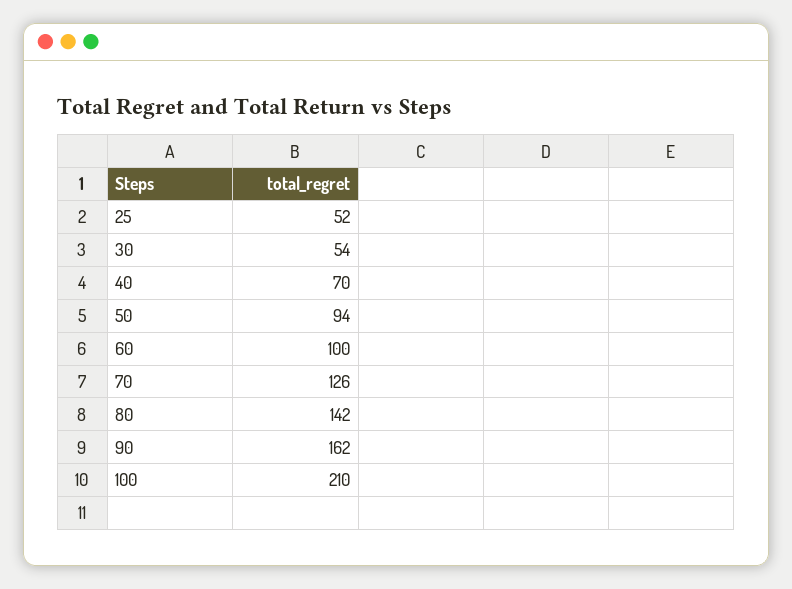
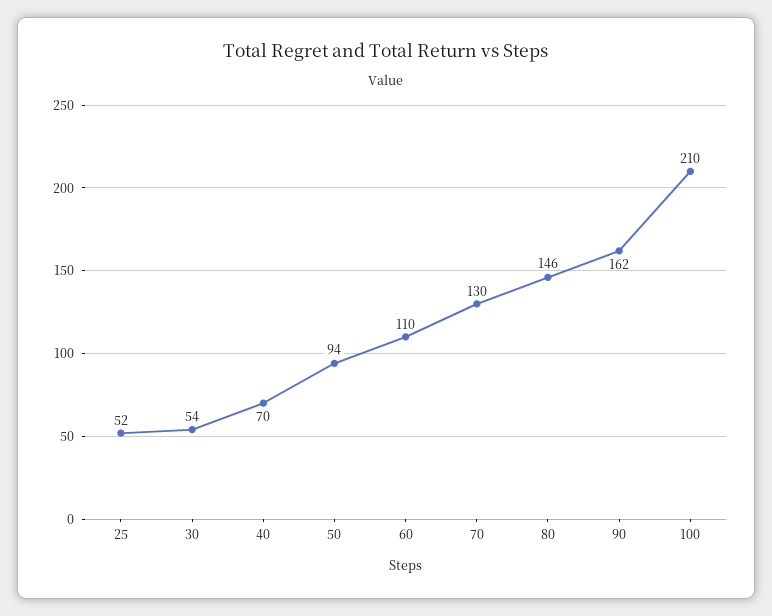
60: 100 -> 110
70: 126 -> 130
80: 142 -> 146

